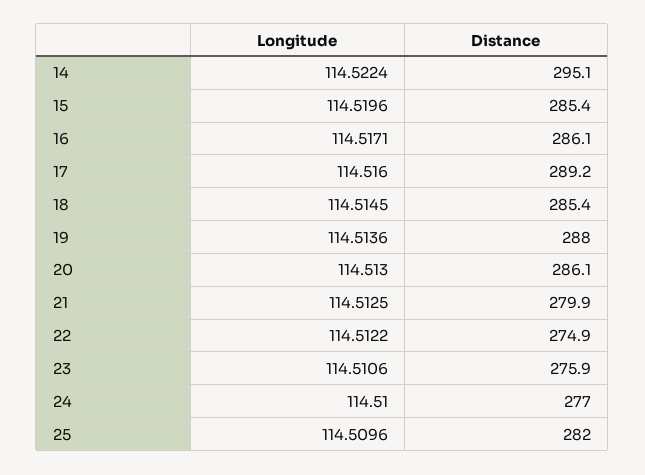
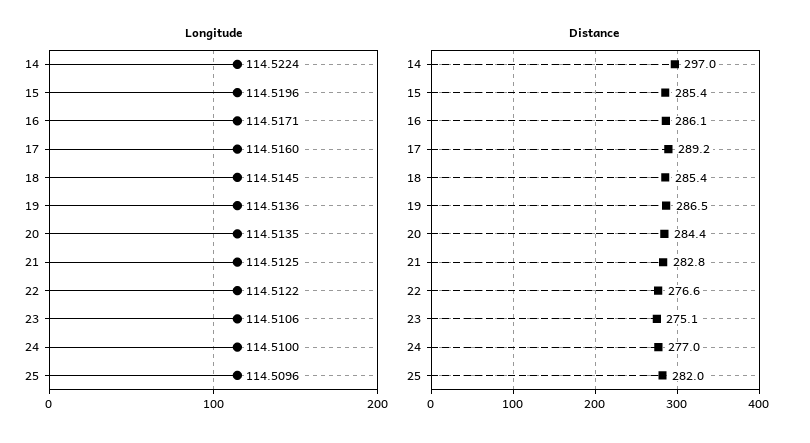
Distance, 14: 295.1 -> 297
Distance, 19: 288 -> 286.5
Longitude, 20: 114.513 -> 114.5135
Distance, 20: 286.1 -> 284.4
Distance, 21: 279.9 -> 282.8
Distance, 22: 274.9 -> 276.6
Distance, 23: 275.9 -> 275.1

